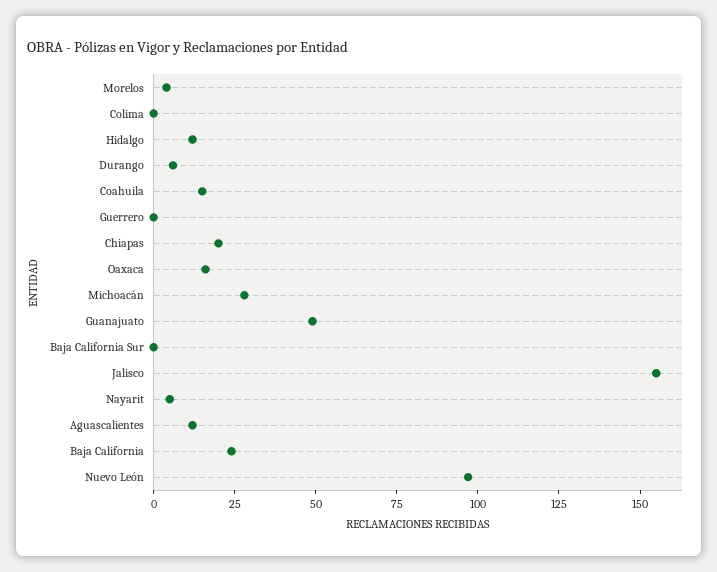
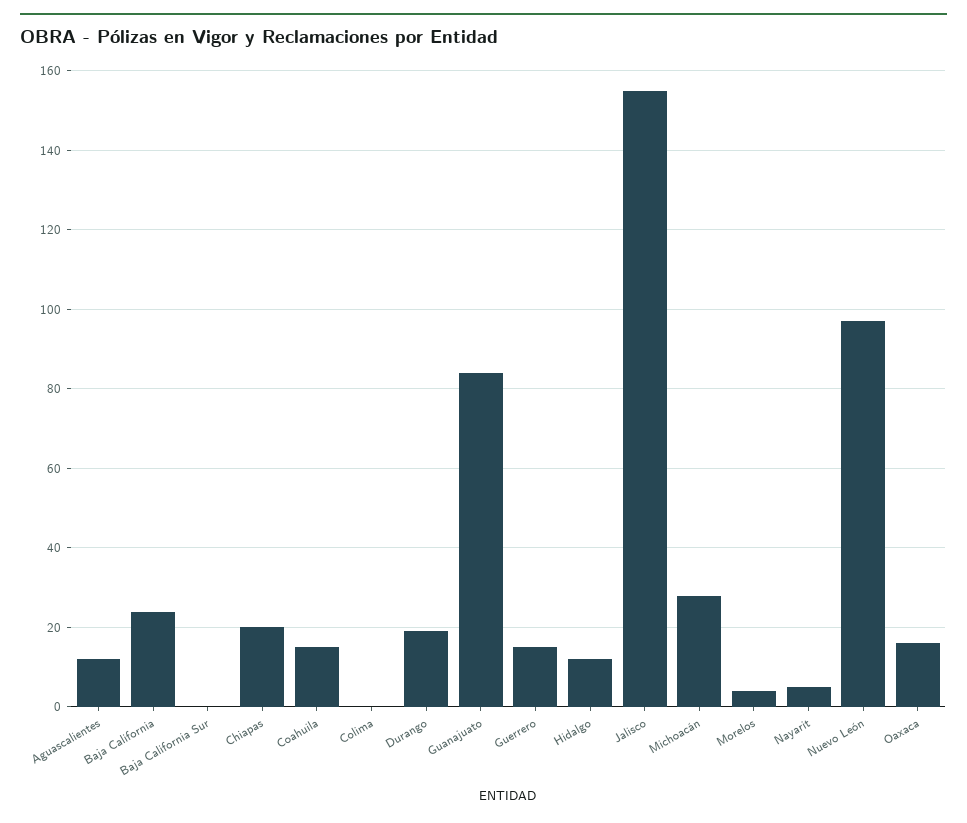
Durango: 5 -> 20
Guerrero: 0 -> 15
Guanajuato: 50 -> 85

